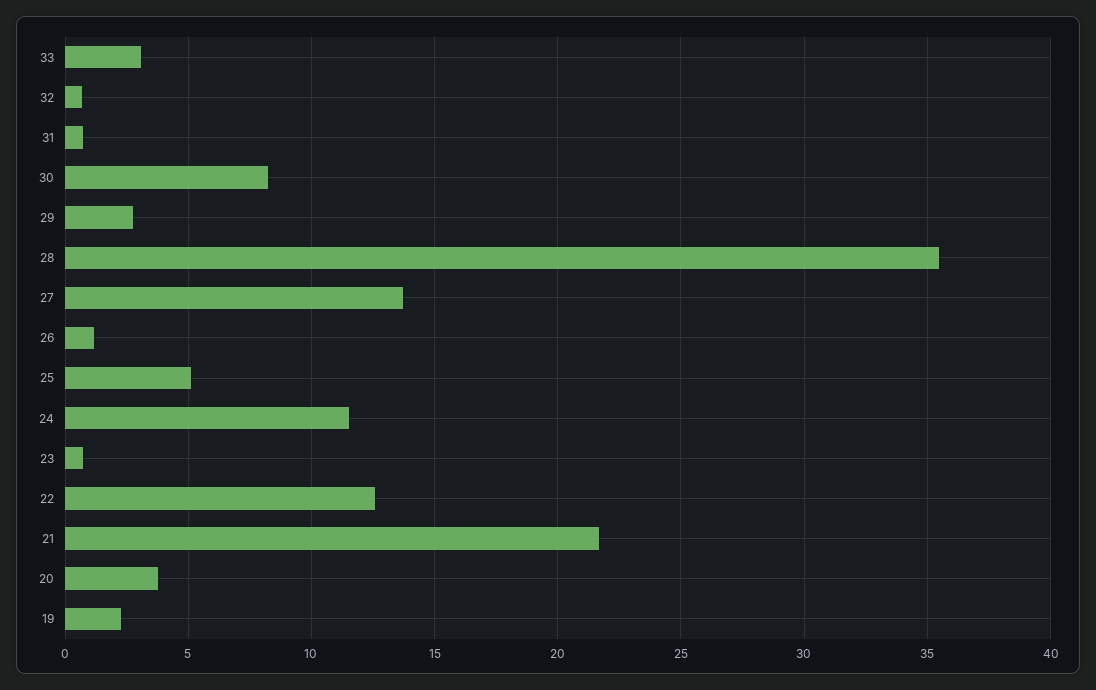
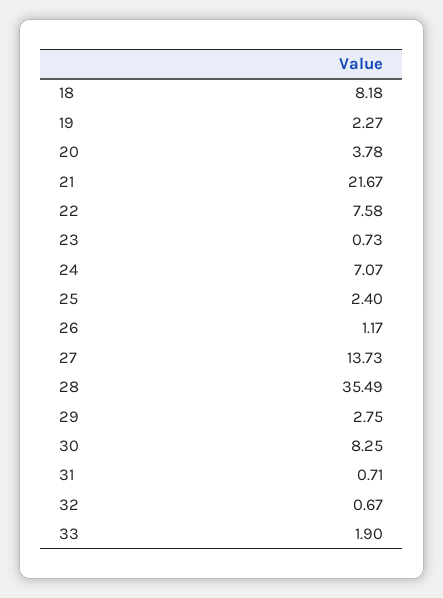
33: 3 -> 1.9
25: 5 -> 2.4
24: 11.5 -> 7.07
22: 12.5 -> 7.58
18: none -> 8.18

